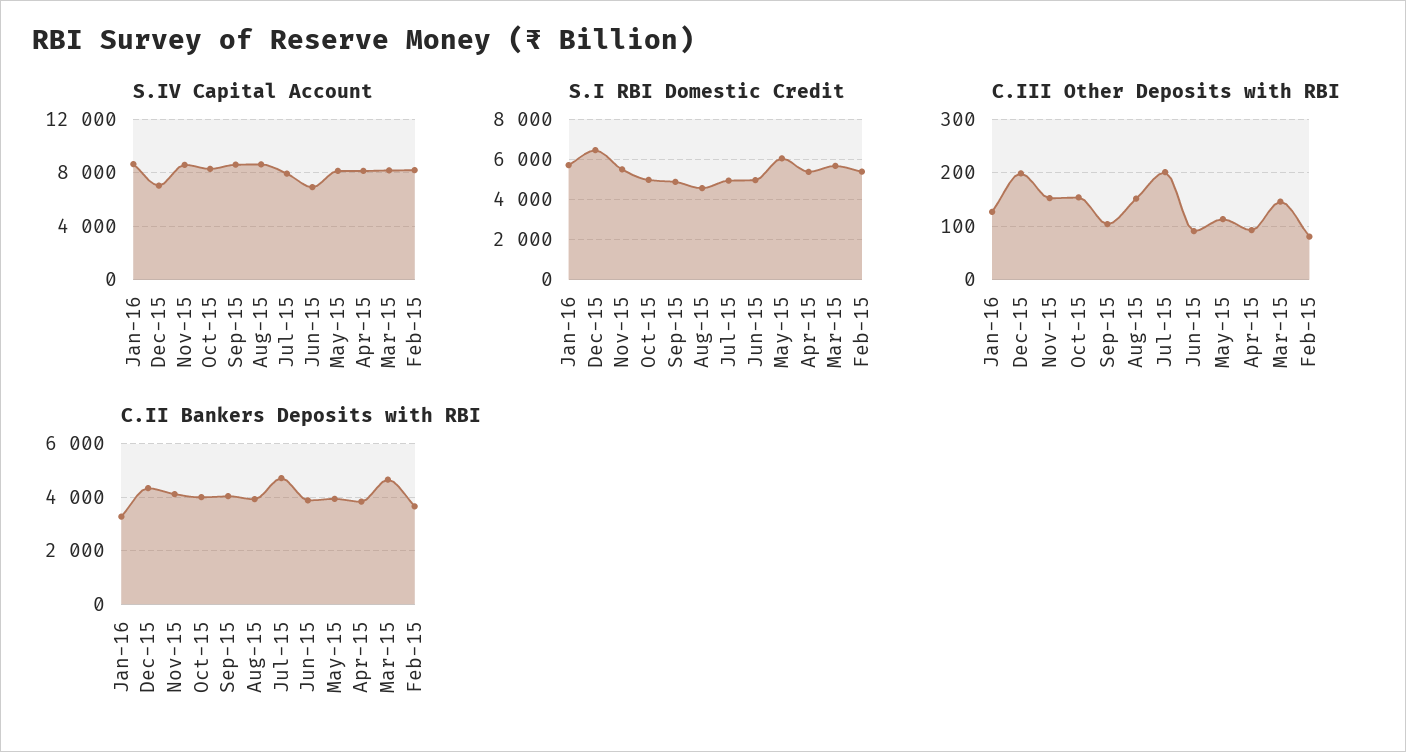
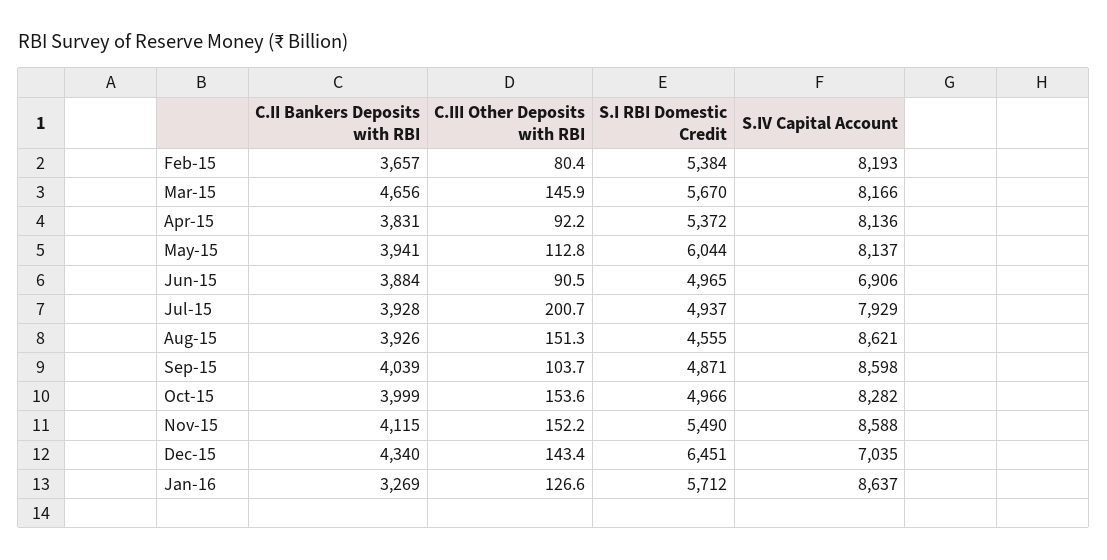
C.III Other Deposits with RBI, Dec-15: 200 -> 143.4
C.II Bankers Deposits with RBI, Jul-15: 4750 -> 3928

